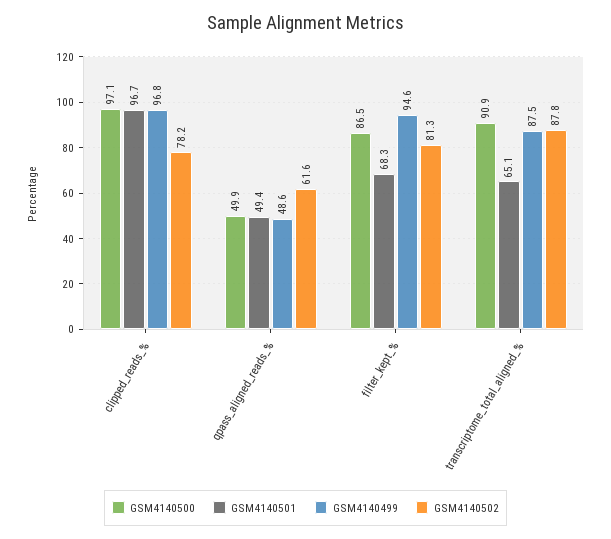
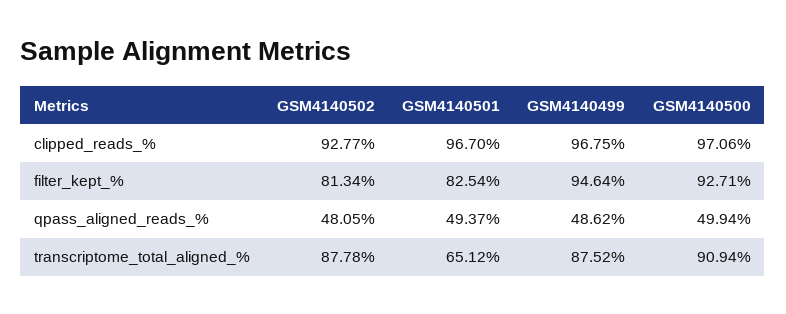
GSM4140502, clipped_reads_%: 78.2 -> 92.77
GSM4140502, qpass_aligned_reads_%: 61.6 -> 48.05
GSM4140500, filter_kept_%: 86.5 -> 92.71
GSM4140501, filter_kept_%: 68.3 -> 82.54

